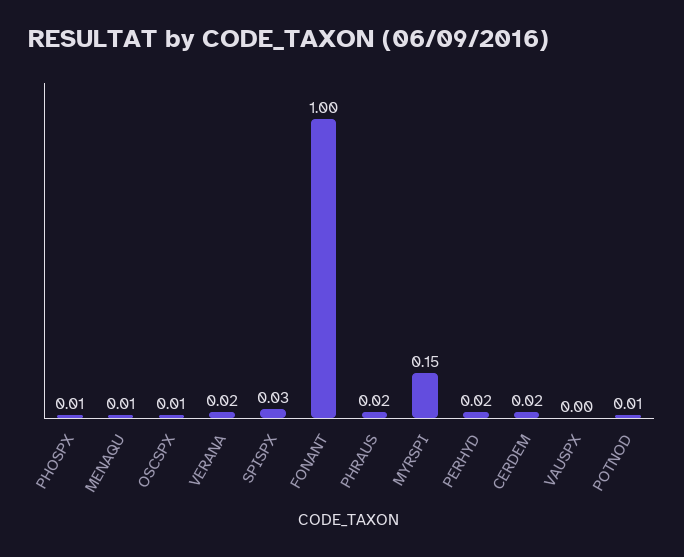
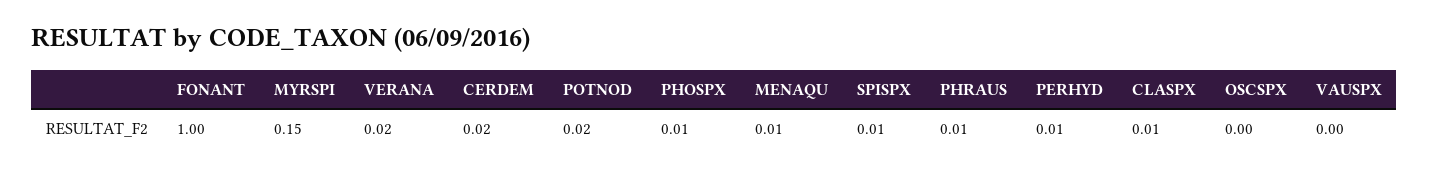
OSCSPX: 0.01 -> 0
SPISPX: 0.03 -> 0.01
PHRAUS: 0.02 -> 0.01
PERHYD: 0.02 -> 0.01
POTNOD: 0.01 -> 0.02
CLASPX: none -> 0.01

